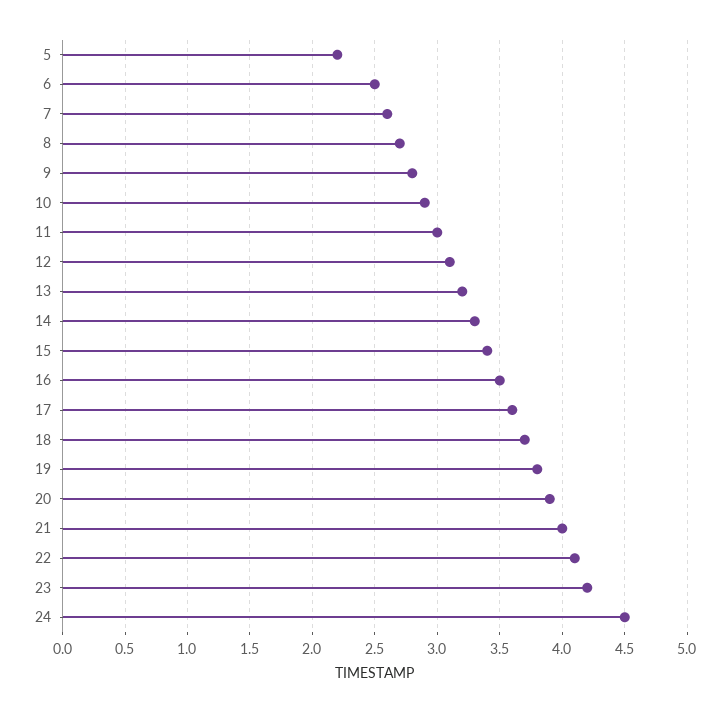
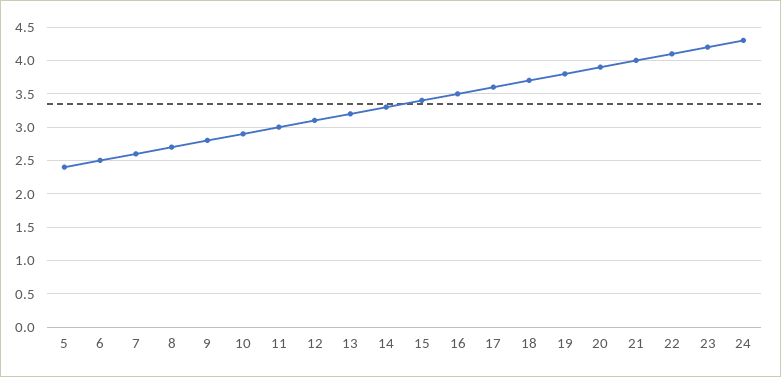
5: 2.2 -> 2.4
24: 4.5 -> 4.3

